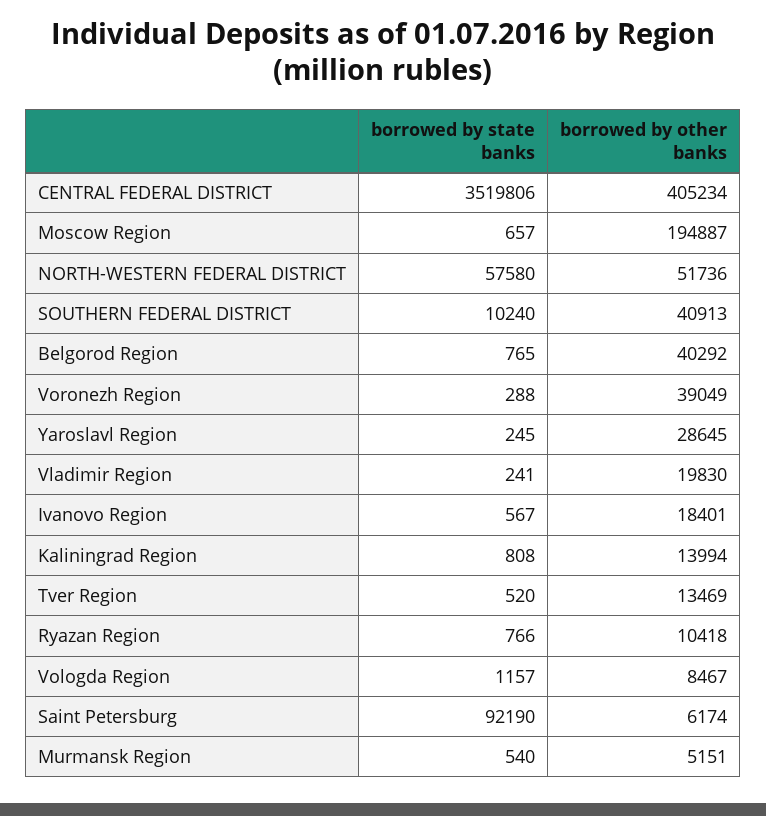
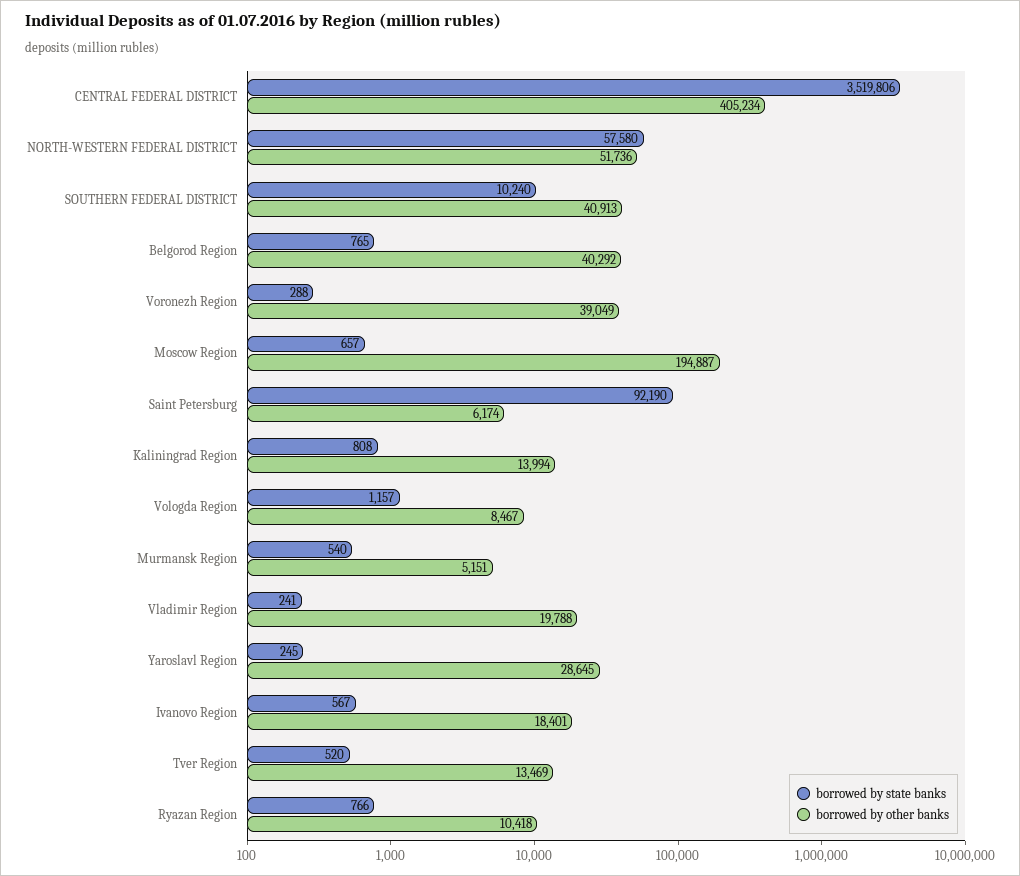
borrowed by other banks, Vladimir Region: 19830 -> 19788

